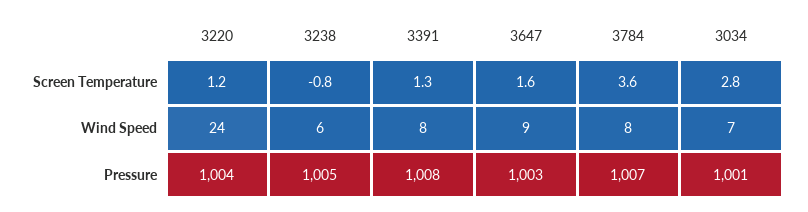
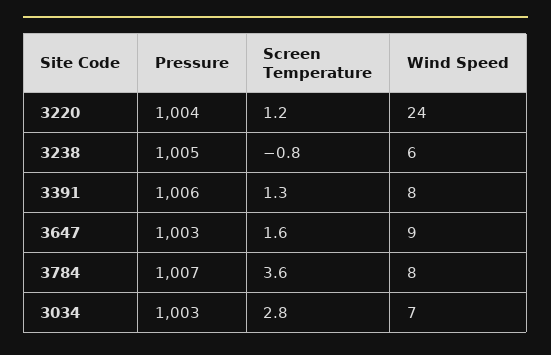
3391, Pressure: 1008 -> 1006
3034, Pressure: 1001 -> 1003

